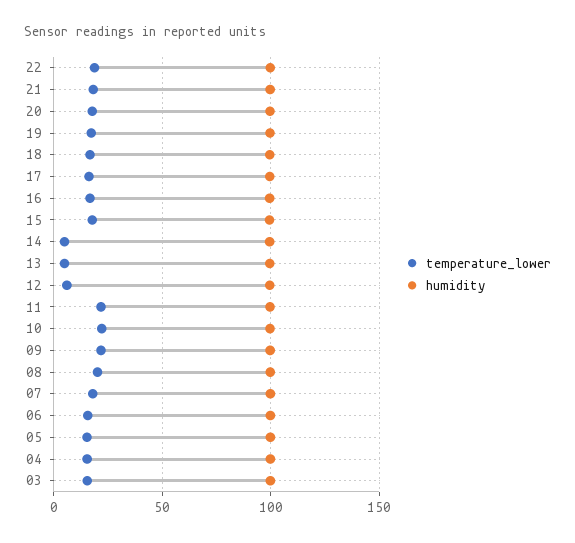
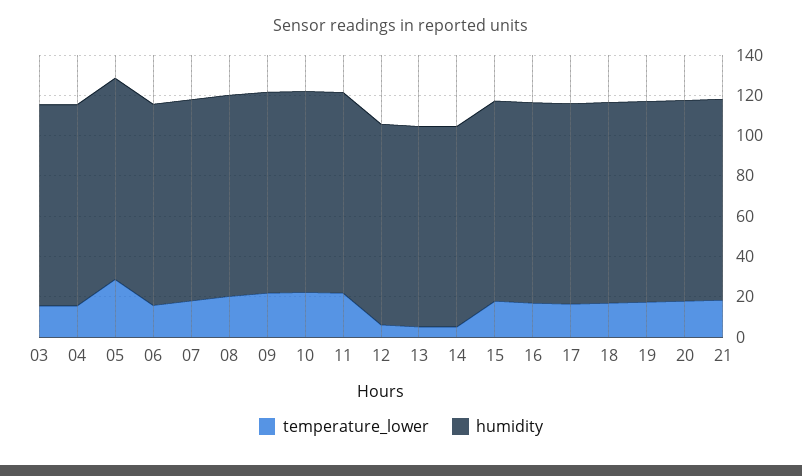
temperature_lower, 22: 20 -> none
humidity, 22: 100 -> none
temperature_lower, 05: 15 -> 30

